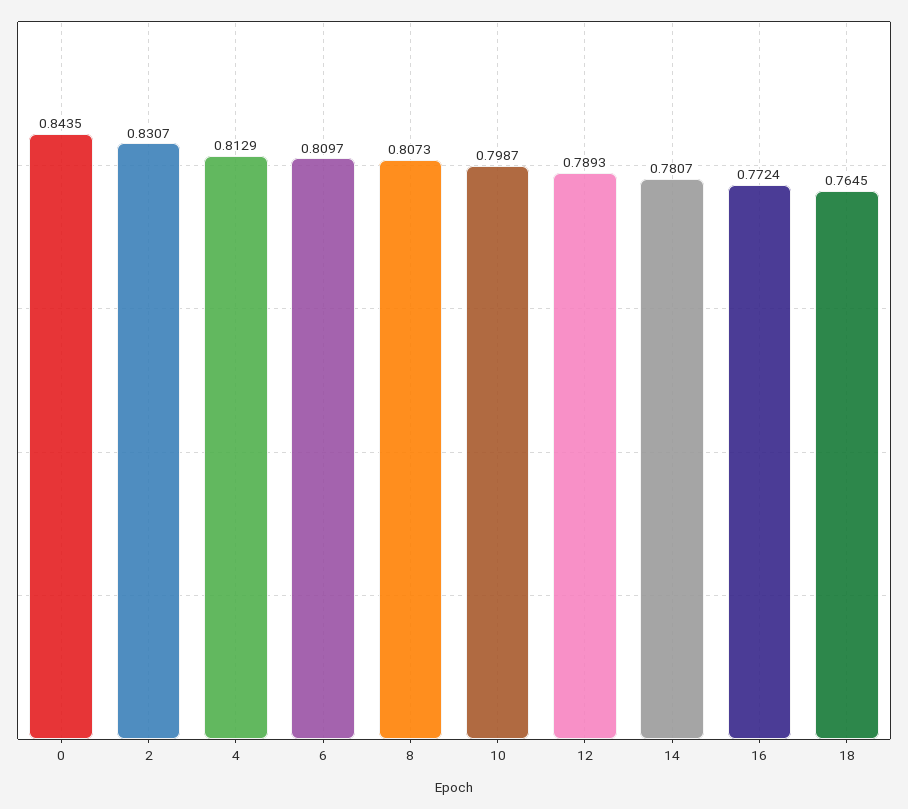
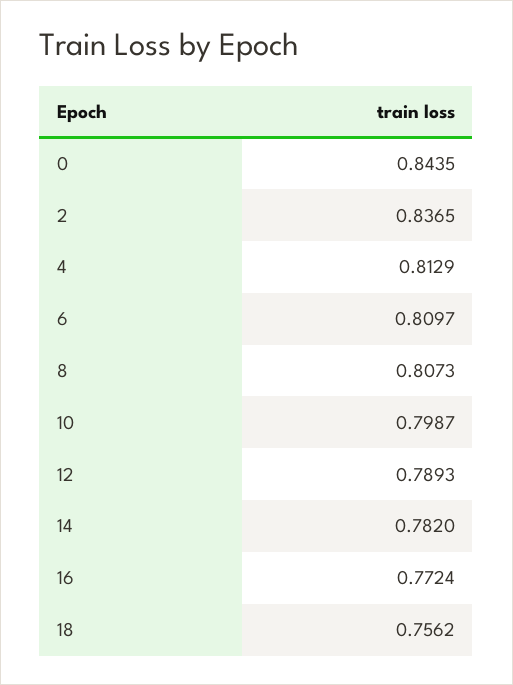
2: 0.8307 -> 0.8365
14: 0.7807 -> 0.782
18: 0.7645 -> 0.7562

